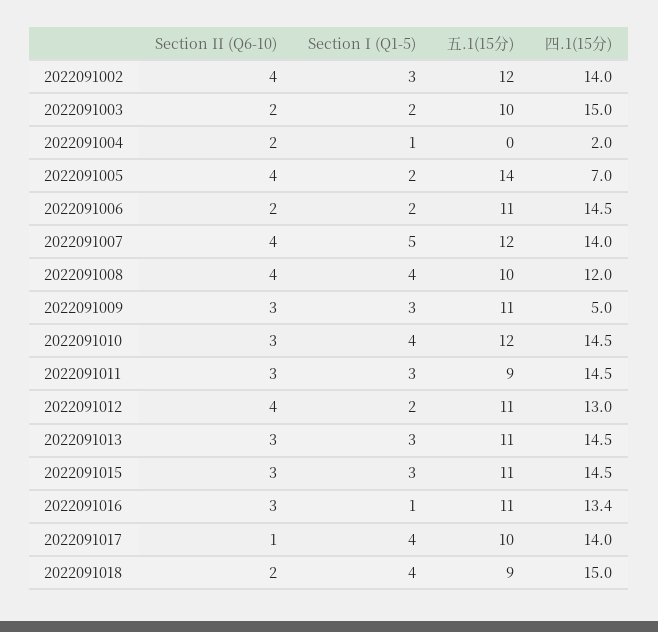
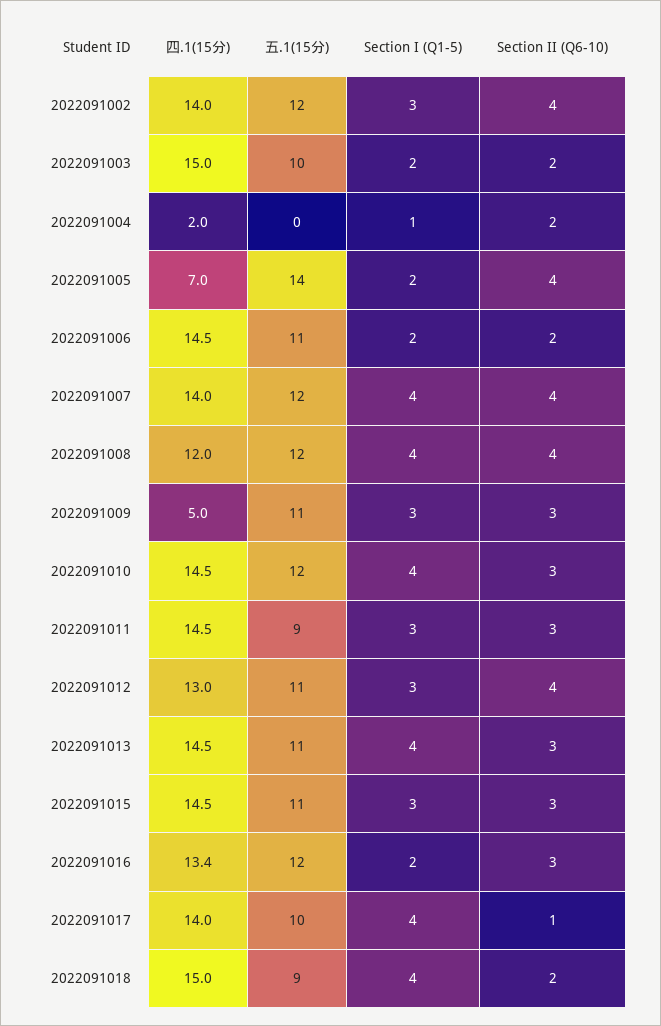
Section I (Q1-5), 2022091007: 5 -> 4
五.1(15分), 2022091008: 10 -> 12
Section I (Q1-5), 2022091012: 2 -> 3
Section I (Q1-5), 2022091013: 3 -> 4
Section I (Q1-5), 2022091016: 1 -> 2
五.1(15分), 2022091016: 11 -> 12

